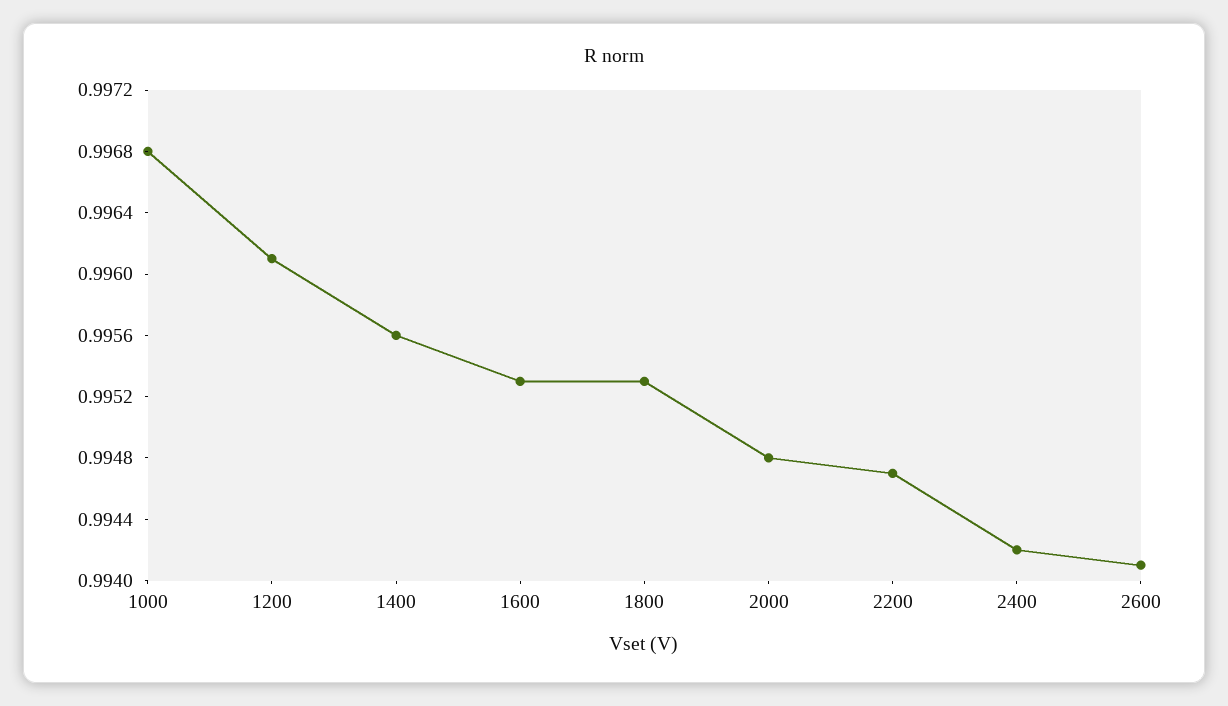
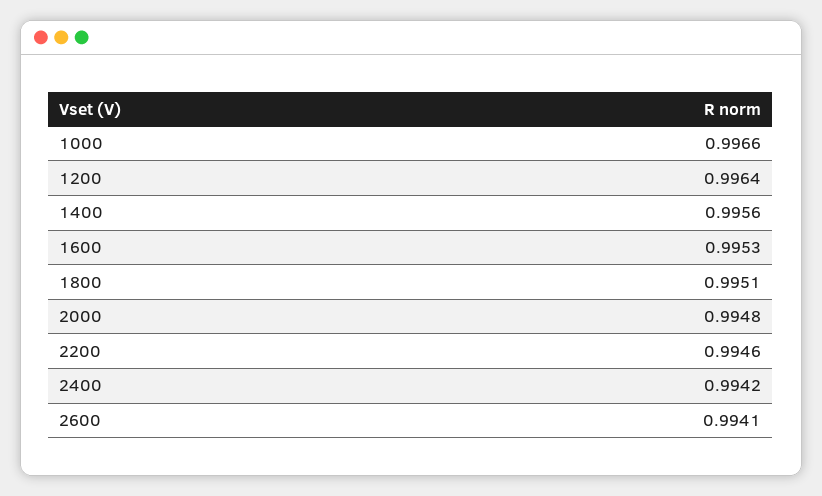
1000: 0.9968 -> 0.9966
1200: 0.9961 -> 0.9964
1800: 0.9953 -> 0.9951
2200: 0.9947 -> 0.9946

